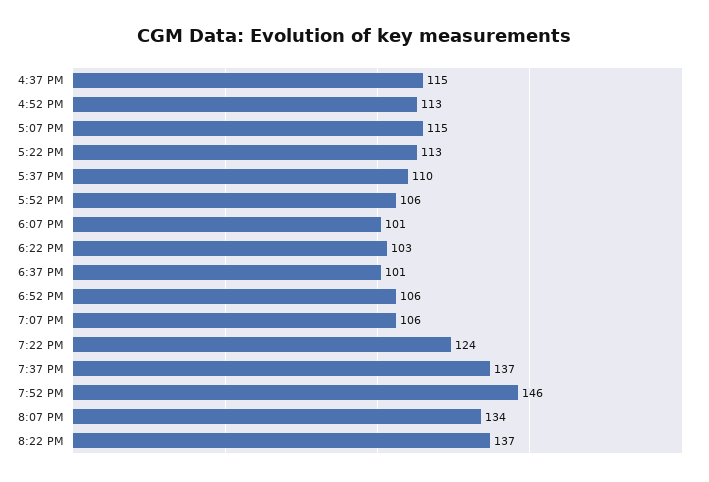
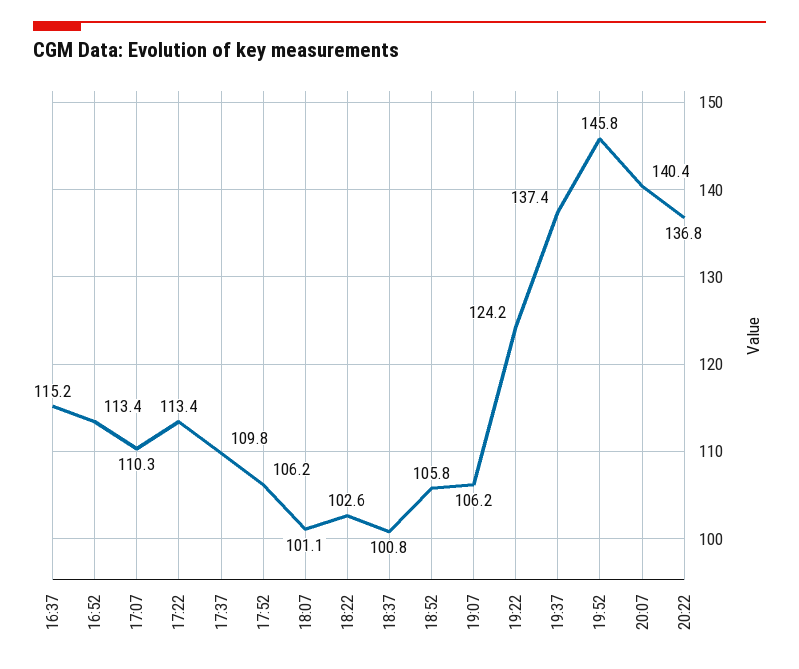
5:07 PM: 115 -> 110.3
8:07 PM: 134 -> 140.4

